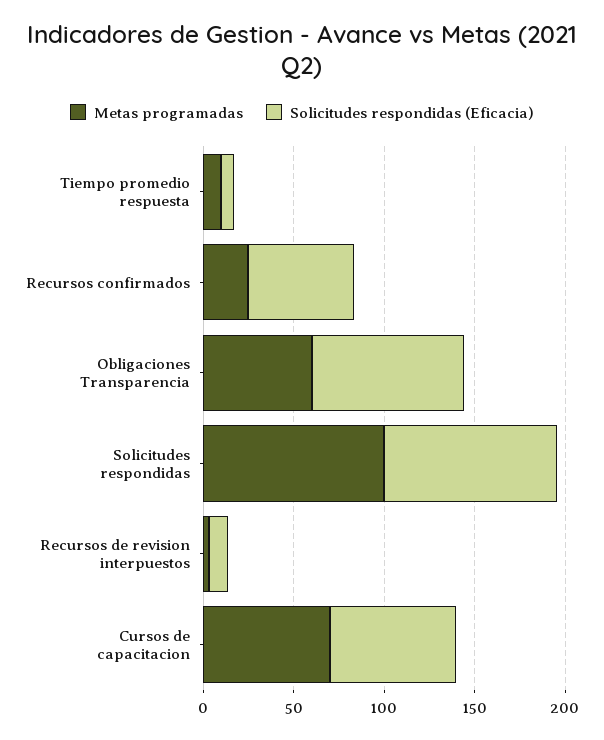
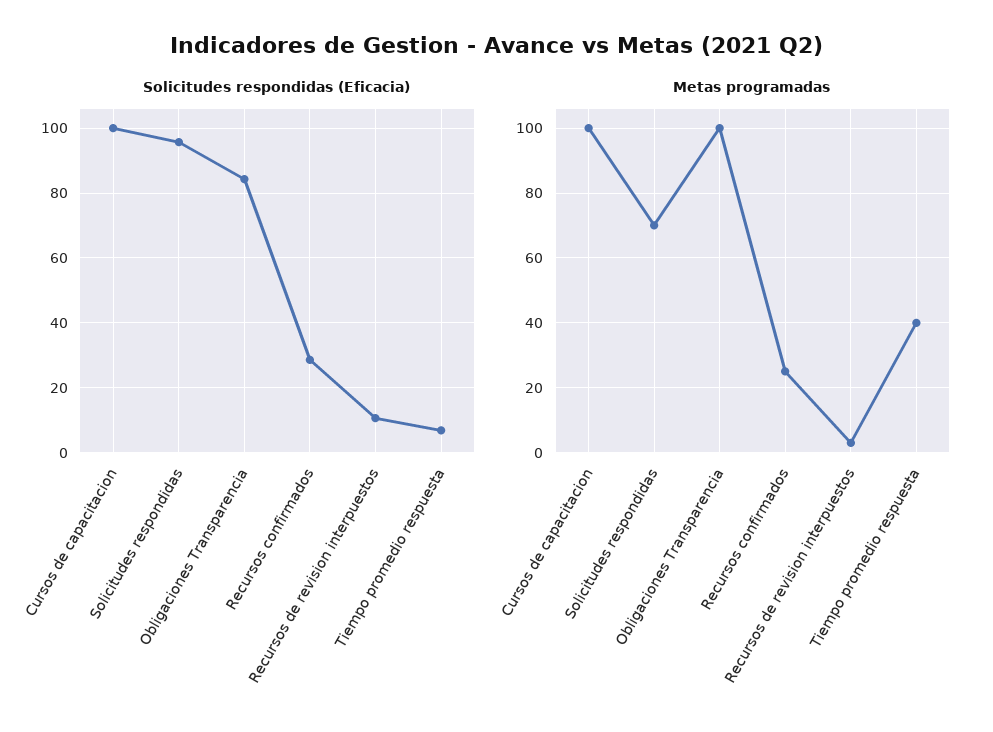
Metas programadas, Tiempo promedio respuesta: 10 -> 40
Solicitudes respondidas (Eficacia), Recursos confirmados: 60 -> 28
Metas programadas, Obligaciones Transparencia: 60 -> 100
Metas programadas, Solicitudes respondidas: 100 -> 70
Metas programadas, Cursos de capacitacion: 70 -> 100
Solicitudes respondidas (Eficacia), Cursos de capacitacion: 70 -> 100

